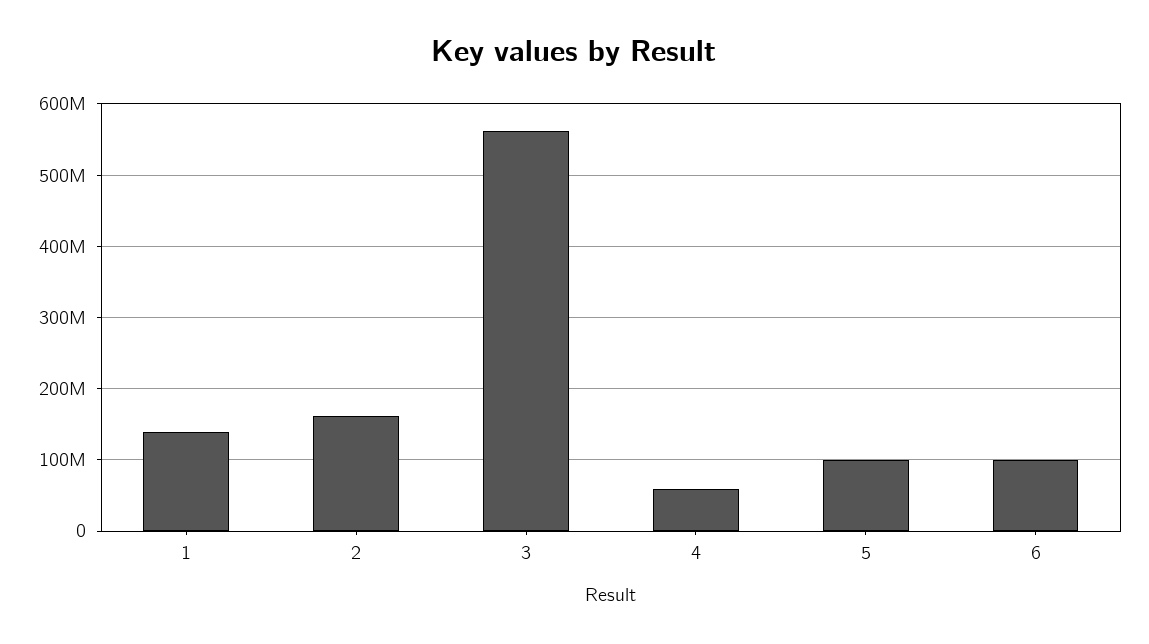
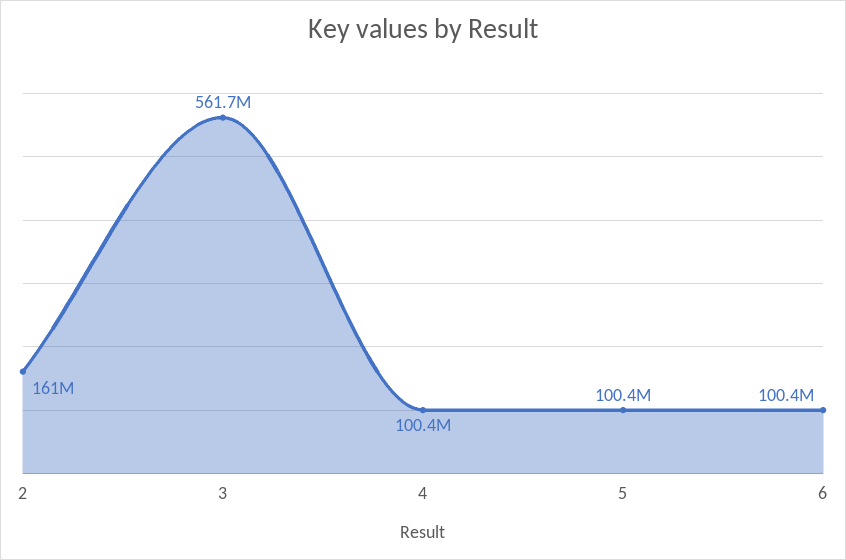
1: 140000000 -> none
4: 60000000 -> 100400000

